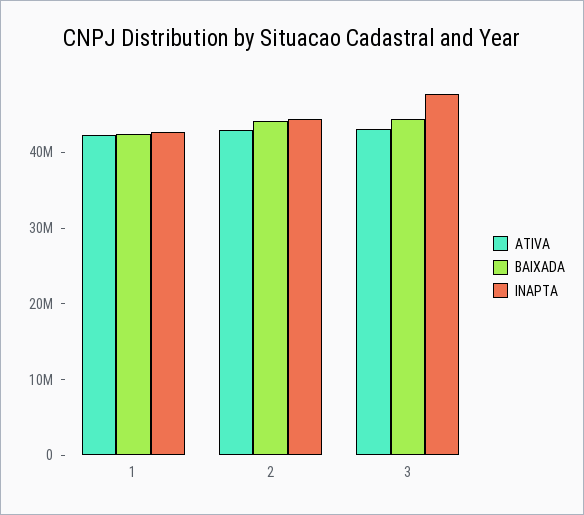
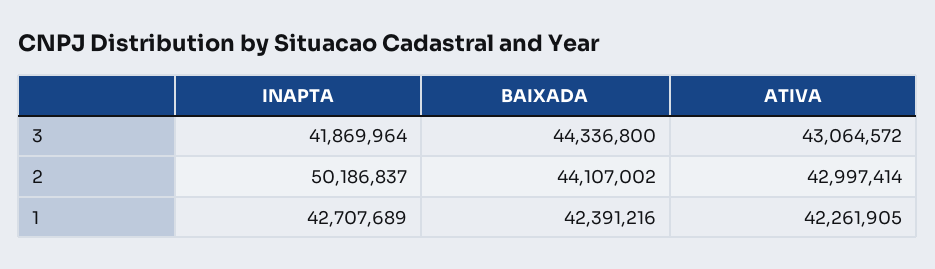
INAPTA, 2: 44000000 -> 50186837
INAPTA, 3: 48000000 -> 41869964

